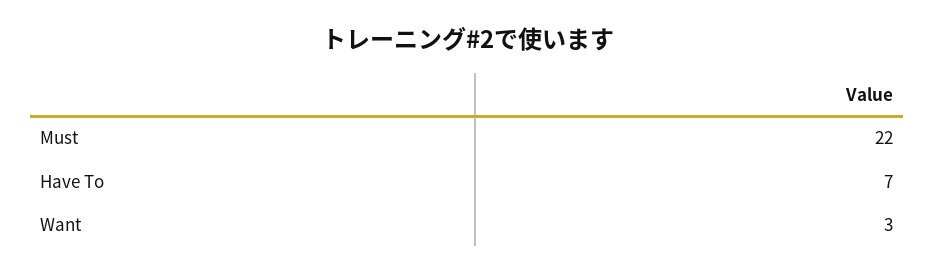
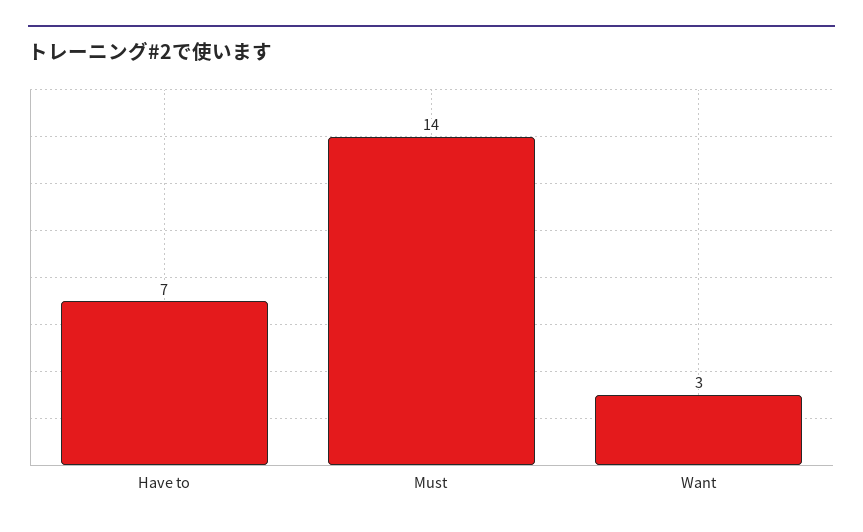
Must: 22 -> 14

